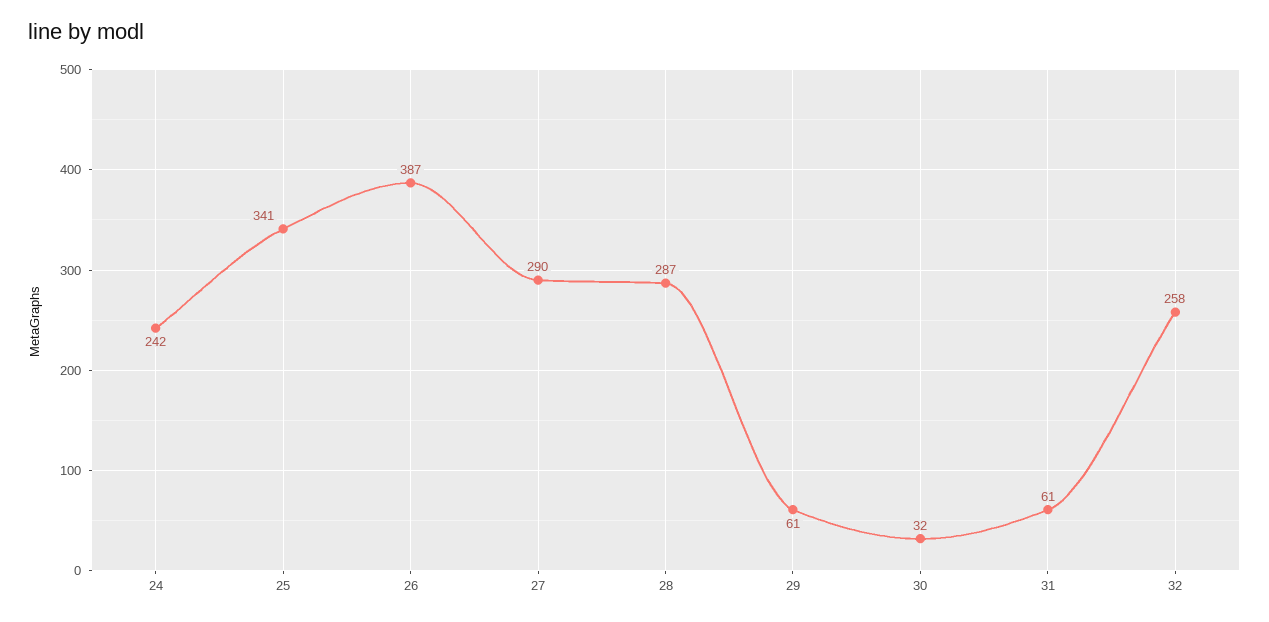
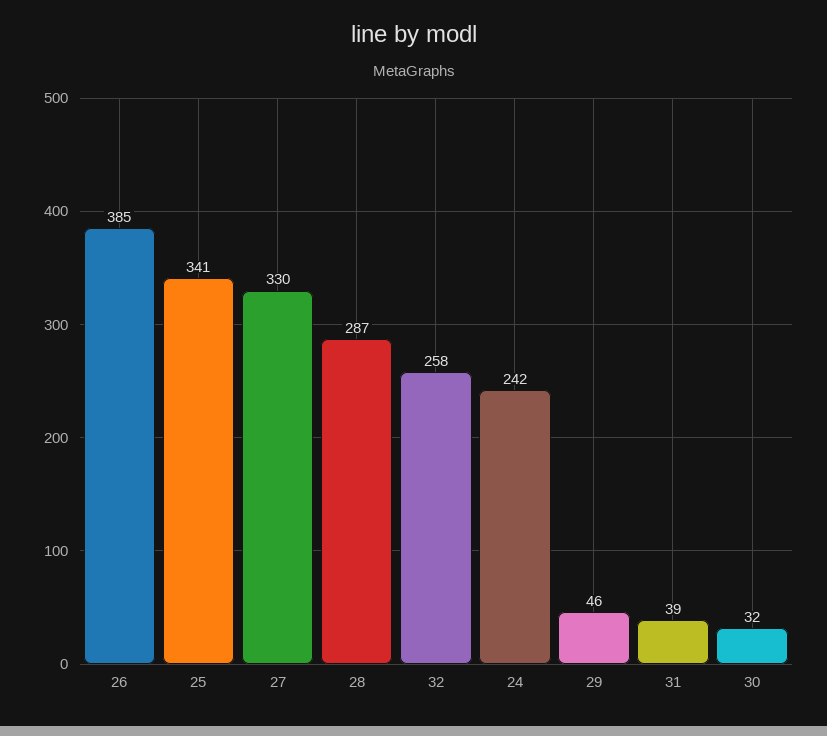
26: 387 -> 385
27: 290 -> 330
29: 61 -> 46
31: 61 -> 39

